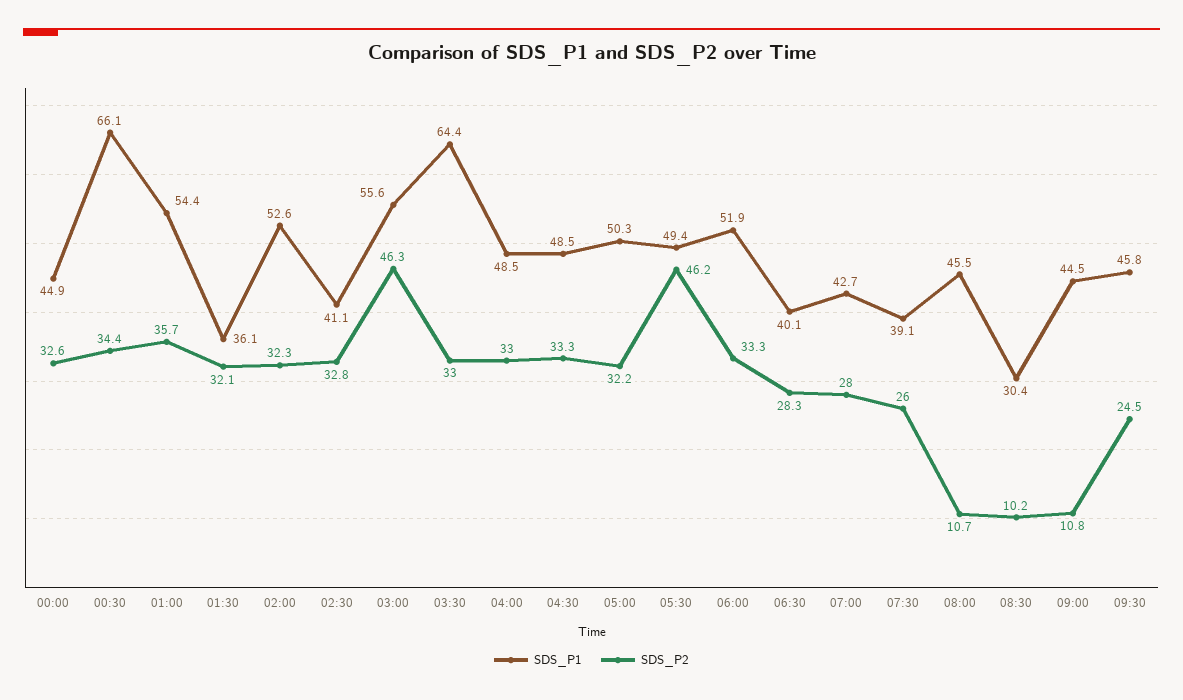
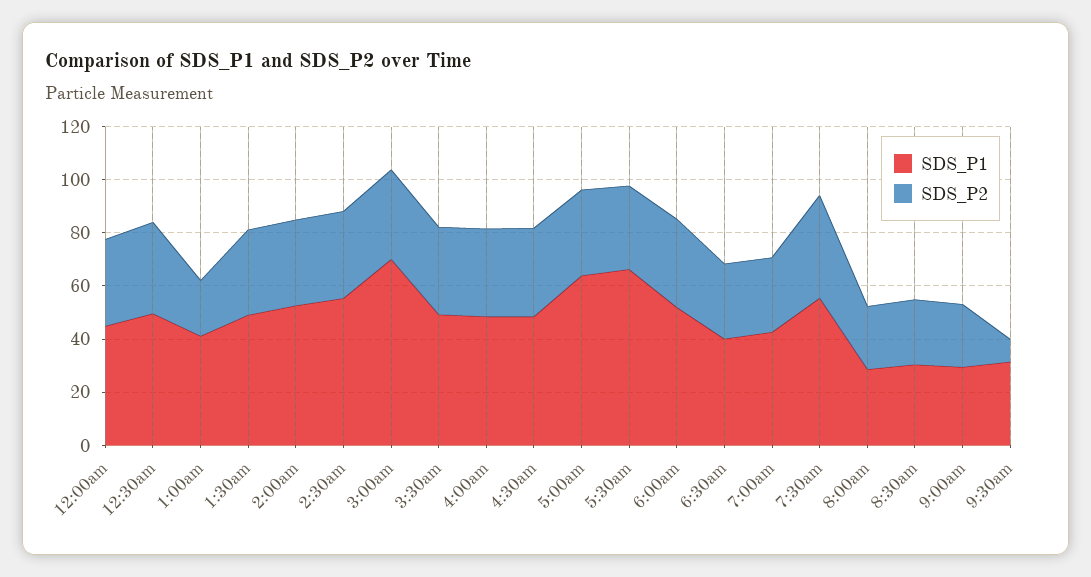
SDS_P1, 00:30: 66.1 -> 50
SDS_P1, 01:00: 54.4 -> 40
SDS_P2, 01:00: 35.7 -> 20
SDS_P1, 01:30: 36.1 -> 50
SDS_P1, 02:30: 41.1 -> 55
SDS_P1, 03:00: 55.6 -> 70
SDS_P2, 03:00: 46.3 -> 35
SDS_P1, 03:30: 64.4 -> 50
SDS_P1, 05:00: 50.3 -> 65
SDS_P1, 05:30: 49.4 -> 65
SDS_P2, 05:30: 46.2 -> 30
SDS_P1, 07:30: 39.1 -> 55
SDS_P2, 07:30: 26 -> 40
SDS_P1, 08:00: 45.5 -> 30
SDS_P2, 08:00: 10.7 -> 25
SDS_P2, 08:30: 10.2 -> 25
SDS_P1, 09:00: 44.5 -> 30
SDS_P2, 09:00: 10.8 -> 25
SDS_P1, 09:30: 45.8 -> 30
SDS_P2, 09:30: 24.5 -> 10

